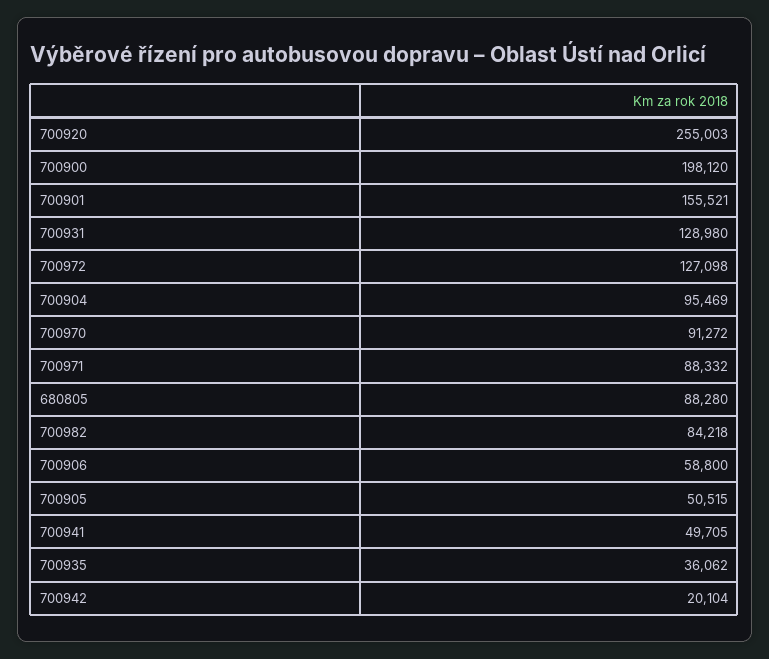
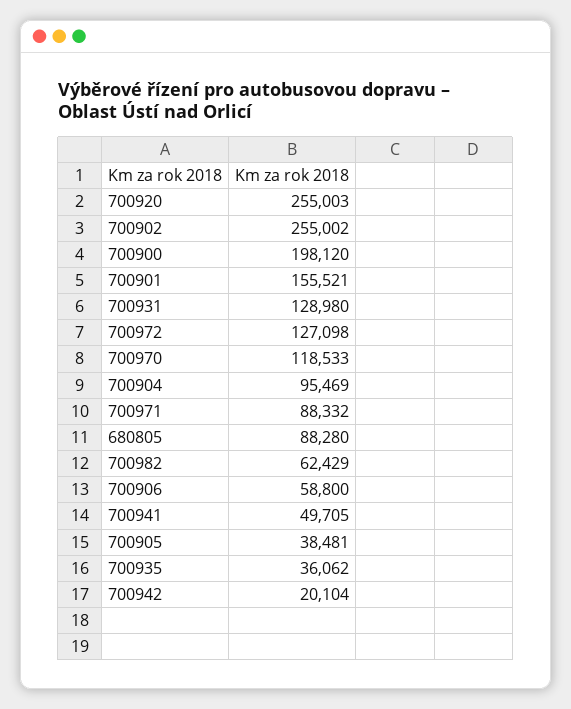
700970: 91272 -> 118533
700982: 84218 -> 62429
700905: 50515 -> 38481
700902: none -> 255002

